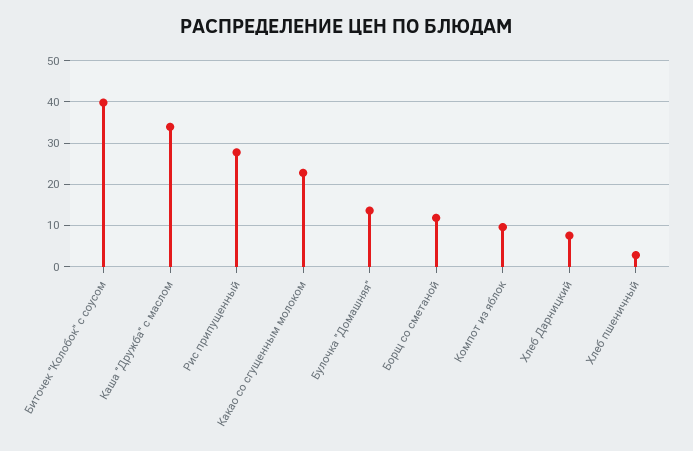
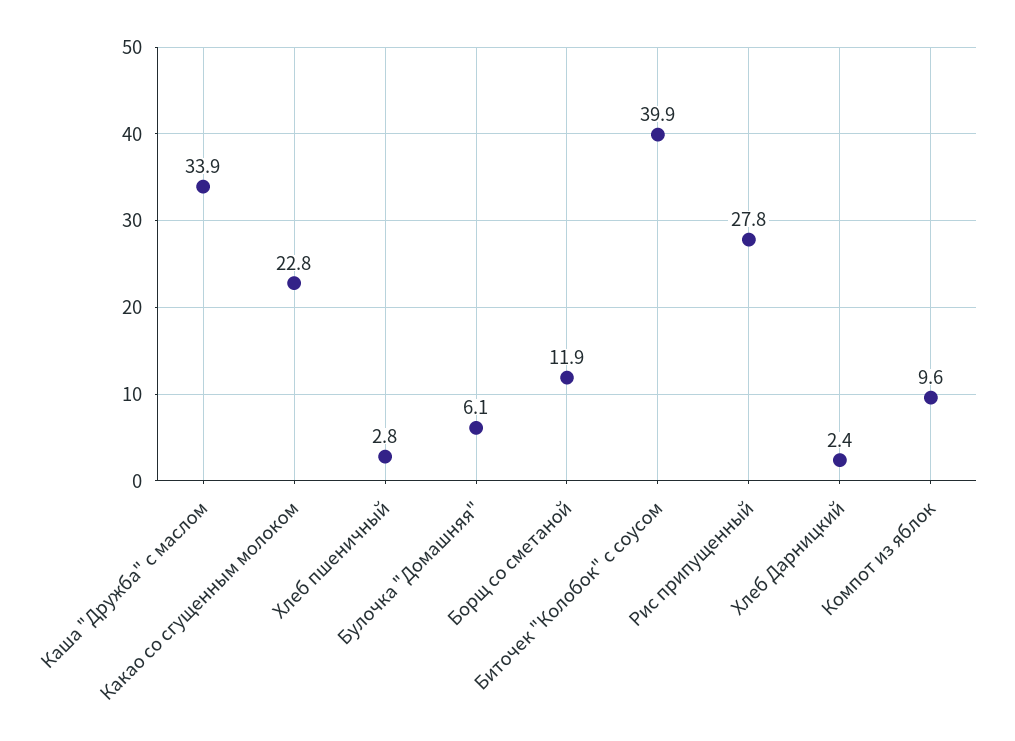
Булочка "Домашняя": 14 -> 6.1
Хлеб Дарницкий: 8 -> 2.4

